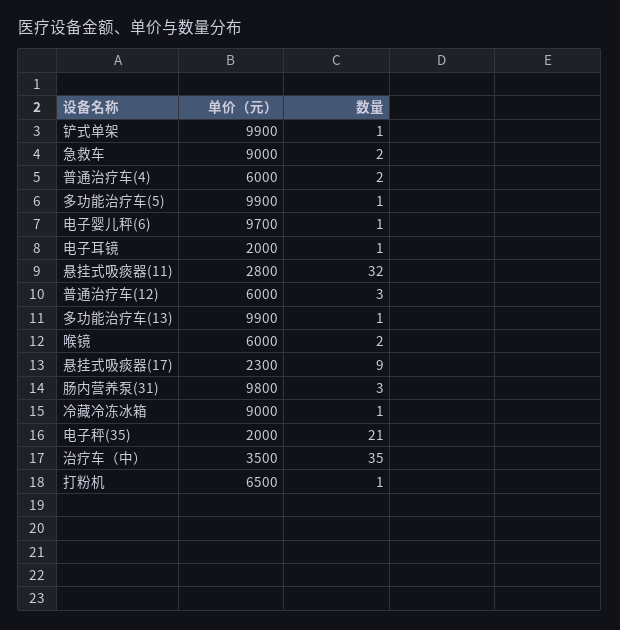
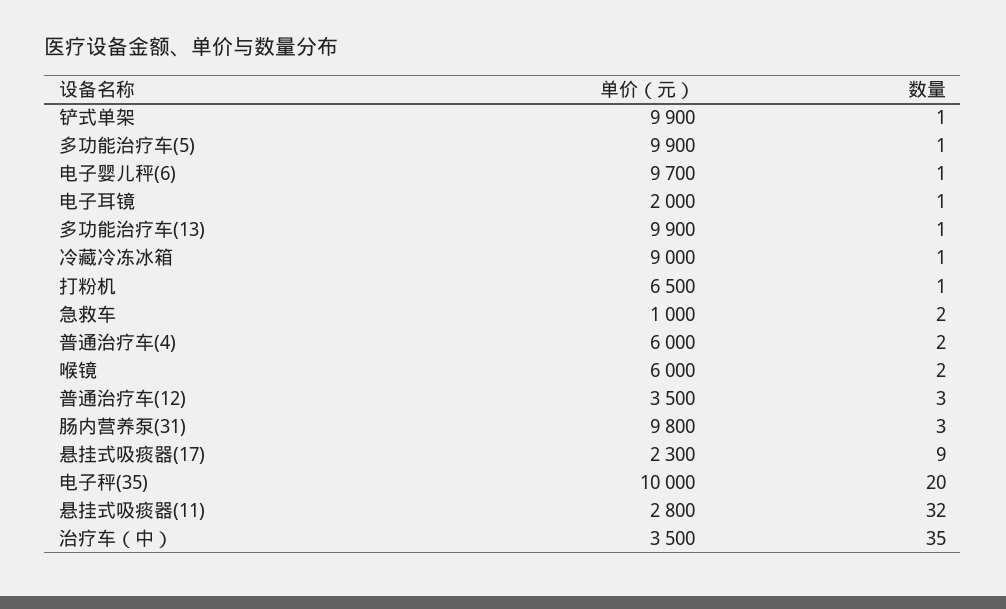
单价（元）, 急救车: 9000 -> 1000
单价（元）, 普通治疗车(12): 6000 -> 3500
单价（元）, 电子秤(35): 2000 -> 10000
数量, 电子秤(35): 21 -> 20

